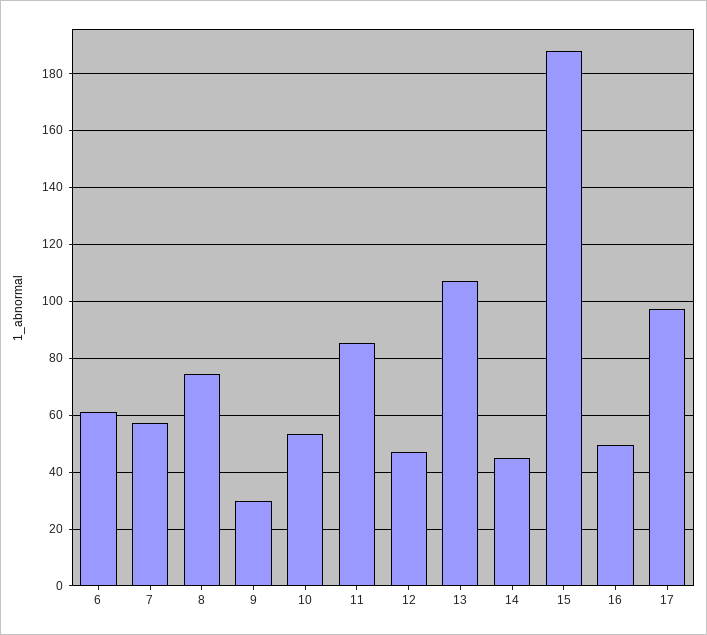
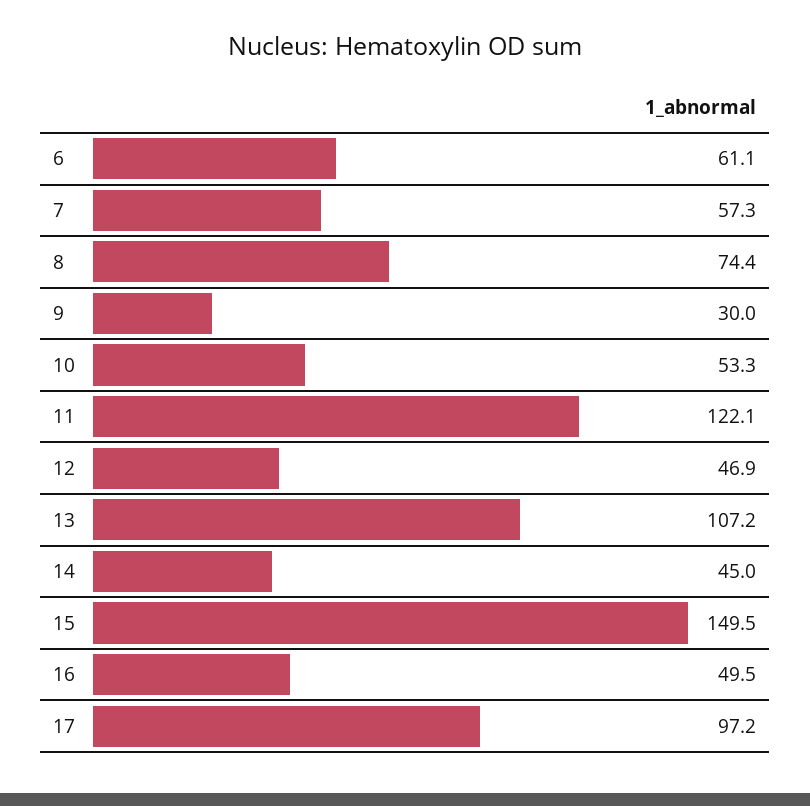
11: 85 -> 122.1
15: 187.5 -> 149.5

